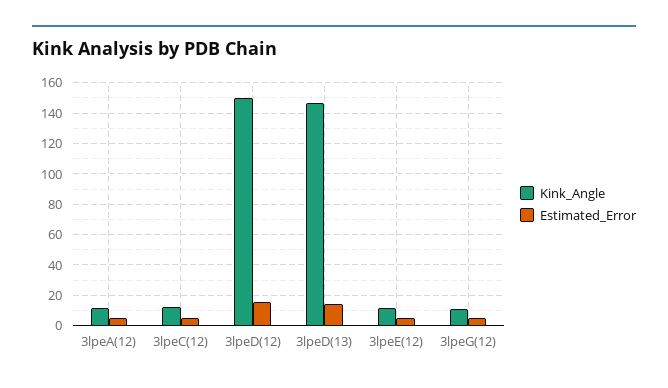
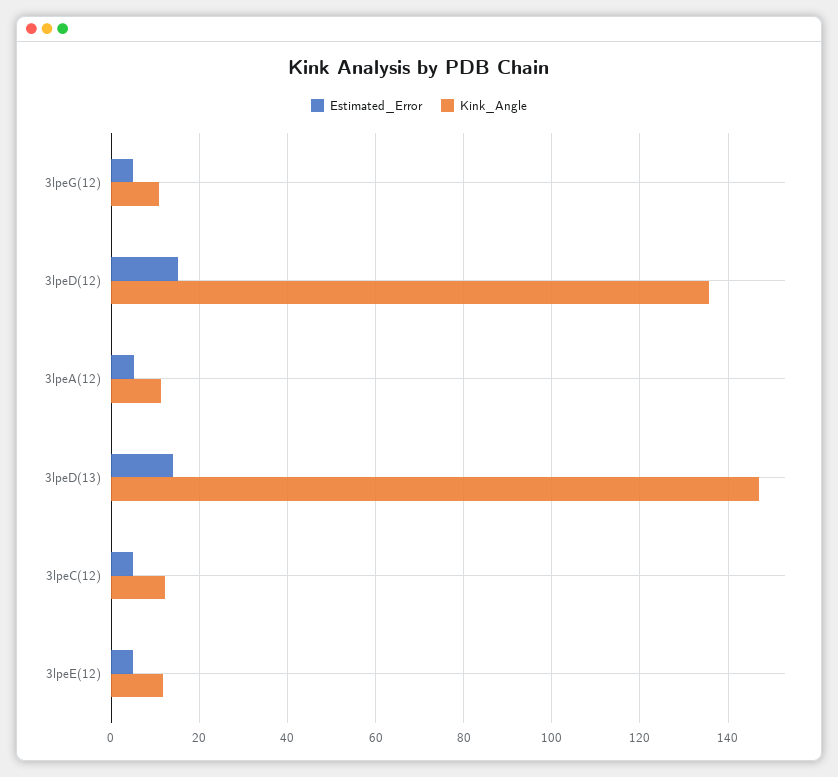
Kink_Angle, 3lpeD(12): 150 -> 136

